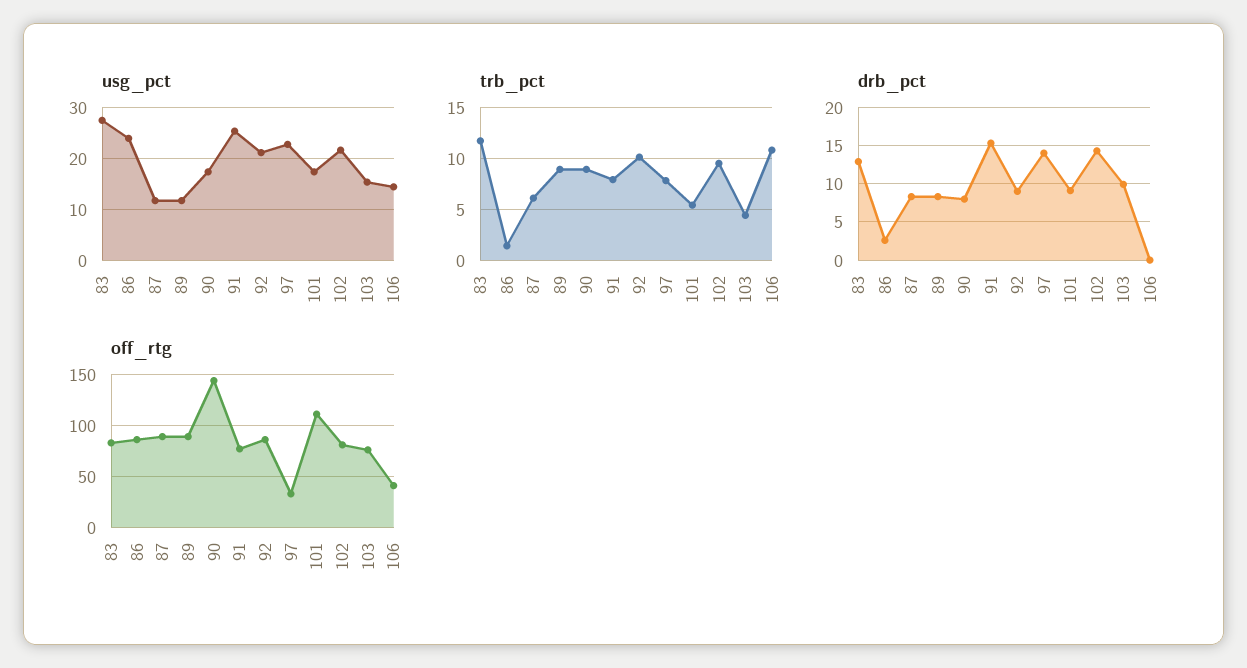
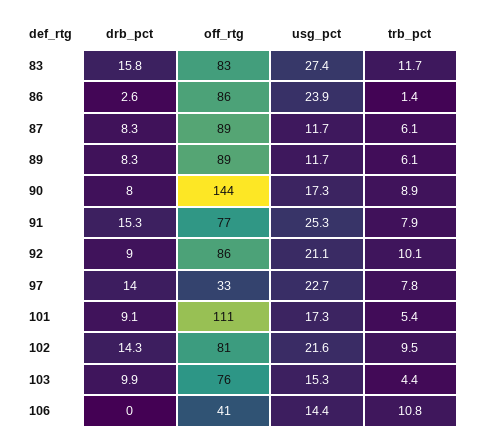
trb_pct, 89: 9 -> 6.1
drb_pct, 83: 13 -> 15.8

